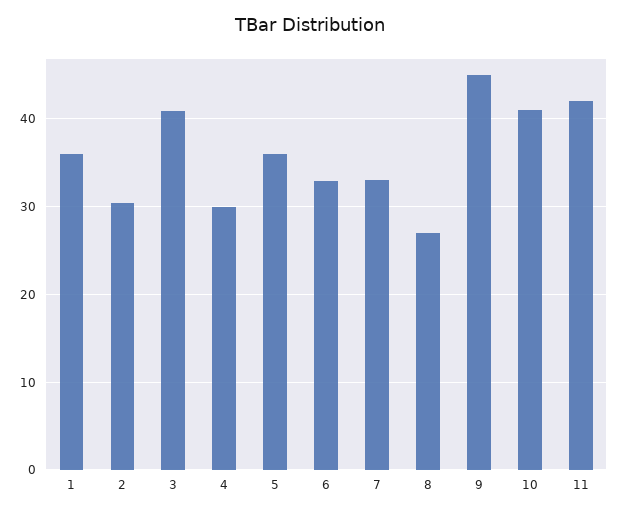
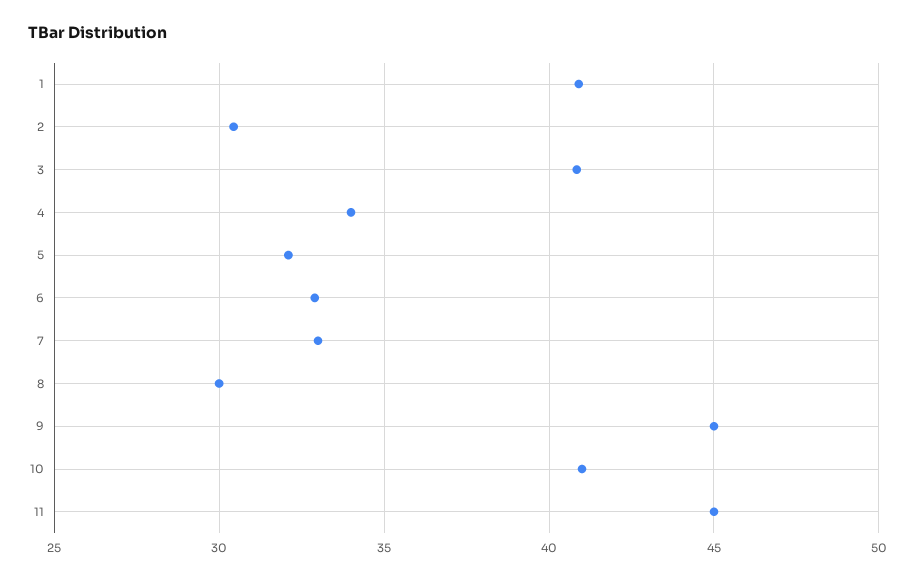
1: 36 -> 41
4: 30 -> 34
5: 36 -> 32
8: 27 -> 30
11: 42 -> 45

